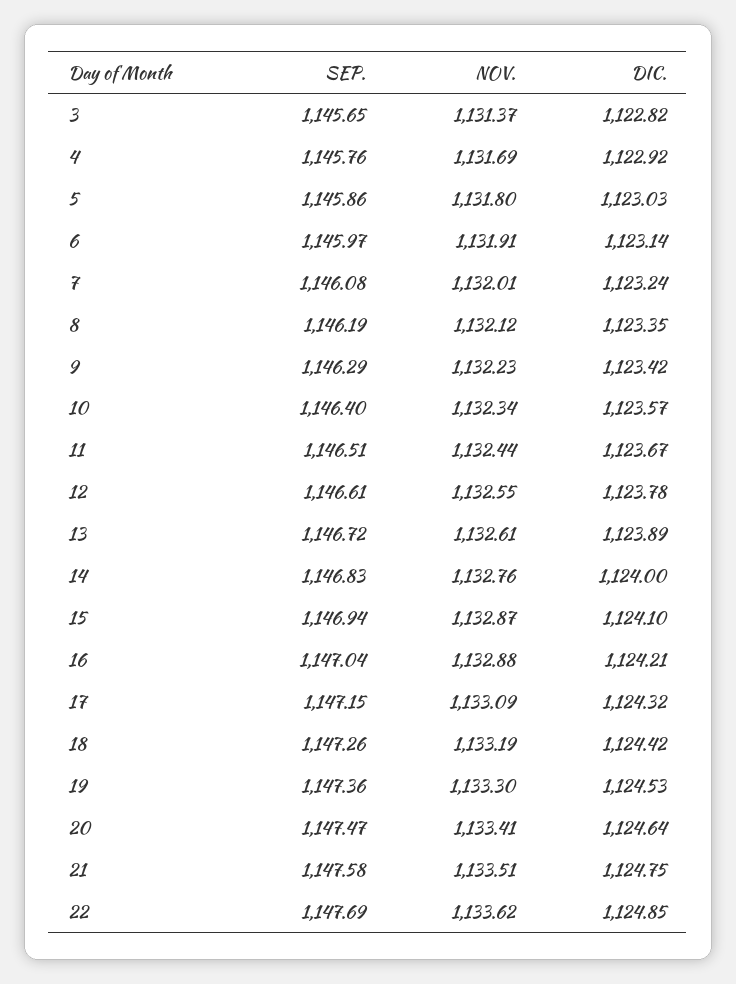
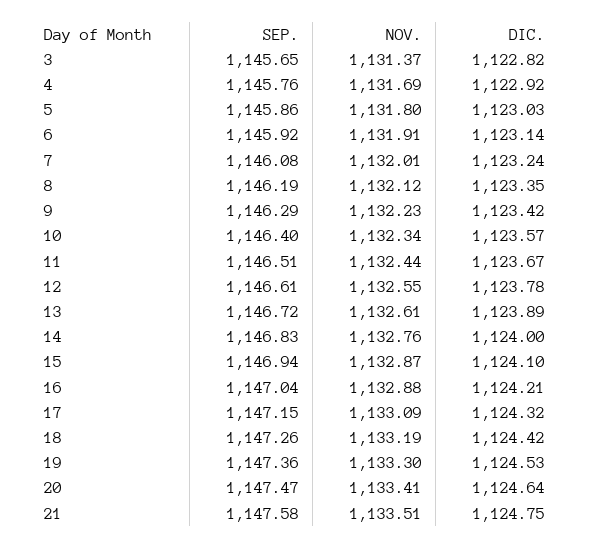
SEP., 6: 1145.97 -> 1145.92
SEP., 22: 1147.69 -> none
NOV., 22: 1133.62 -> none
DIC., 22: 1124.85 -> none

